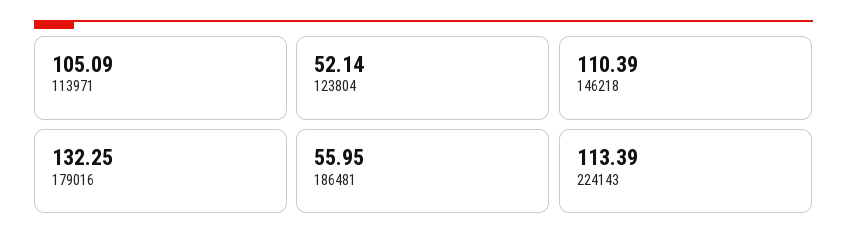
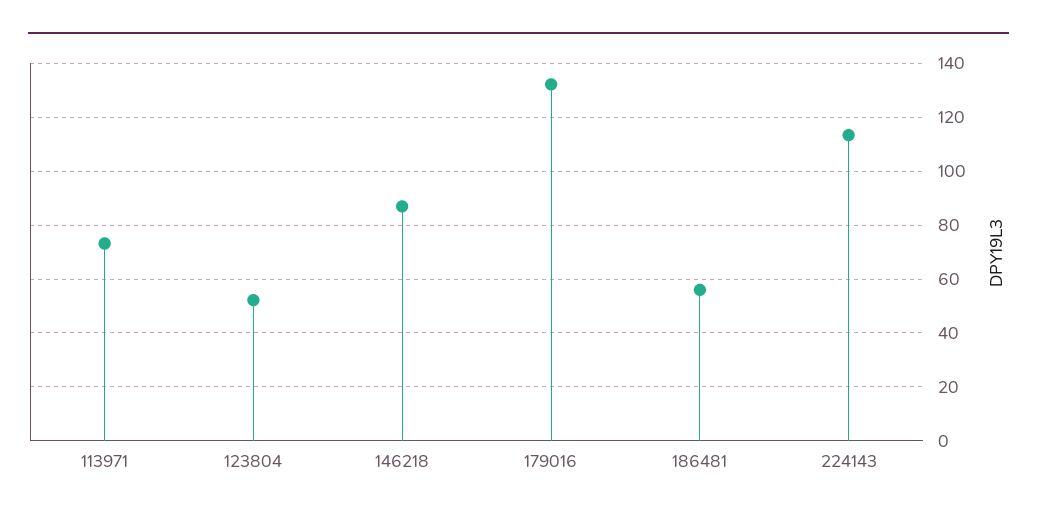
113971: 105.09 -> 72.5
146218: 110.39 -> 87.5

